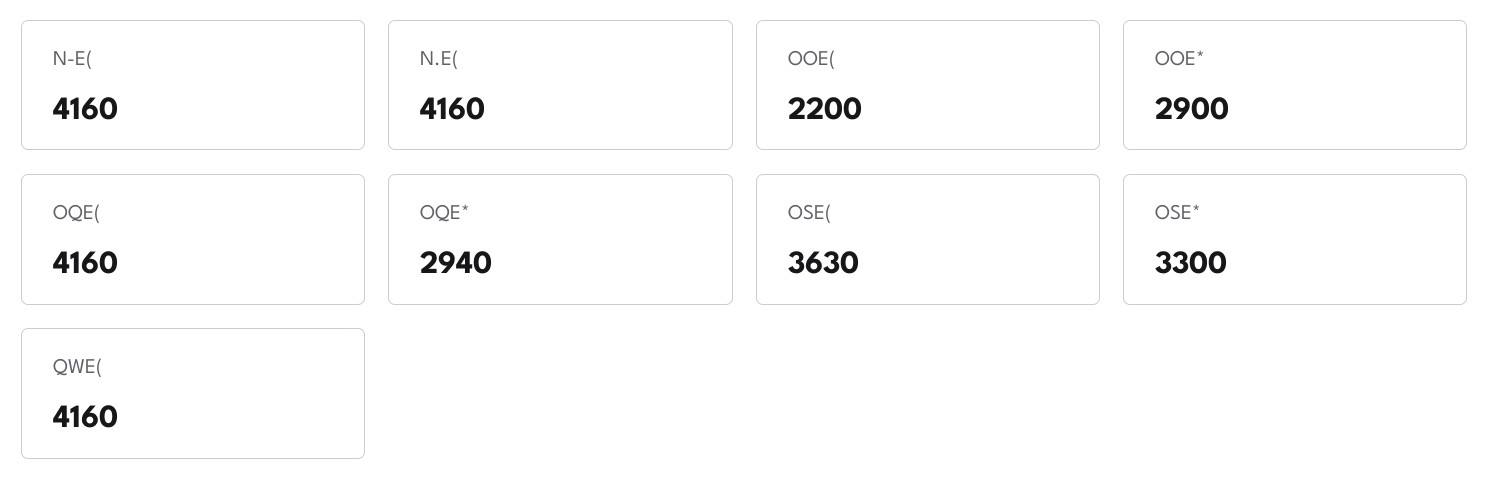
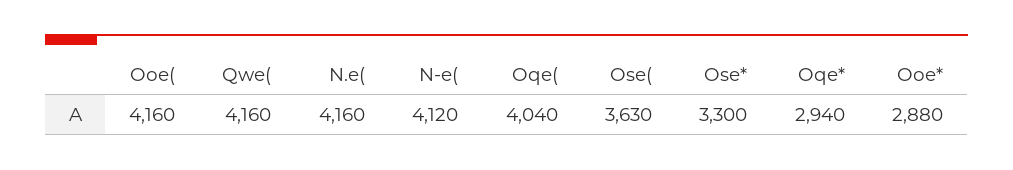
N-E(: 4160 -> 4120
OOE(: 2200 -> 4160
OOE*: 2900 -> 2880
OQE(: 4160 -> 4040

